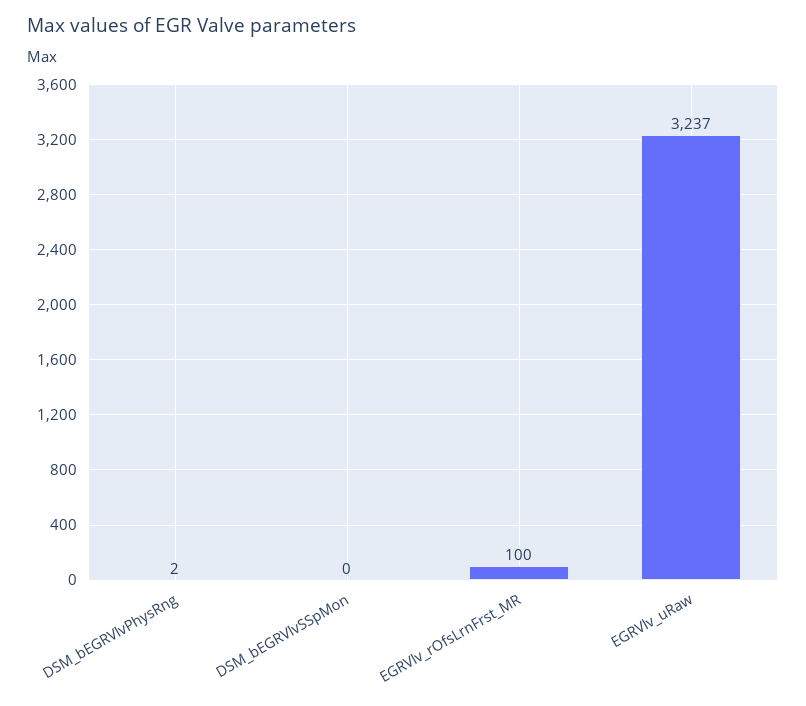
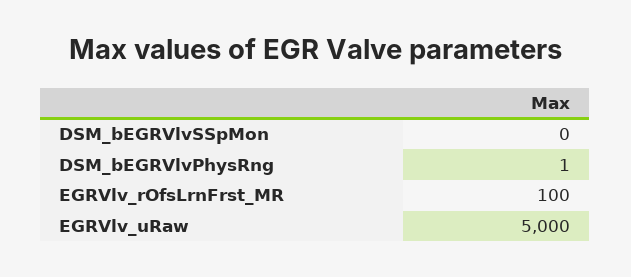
DSM_bEGRVlvPhysRng: 2 -> 1
EGRVlv_uRaw: 3237 -> 5000

